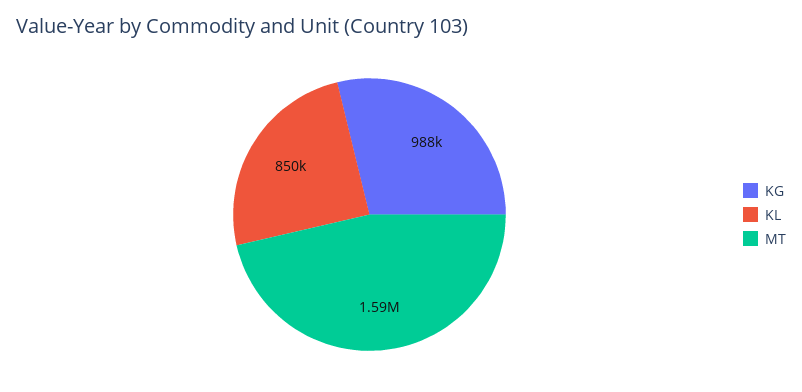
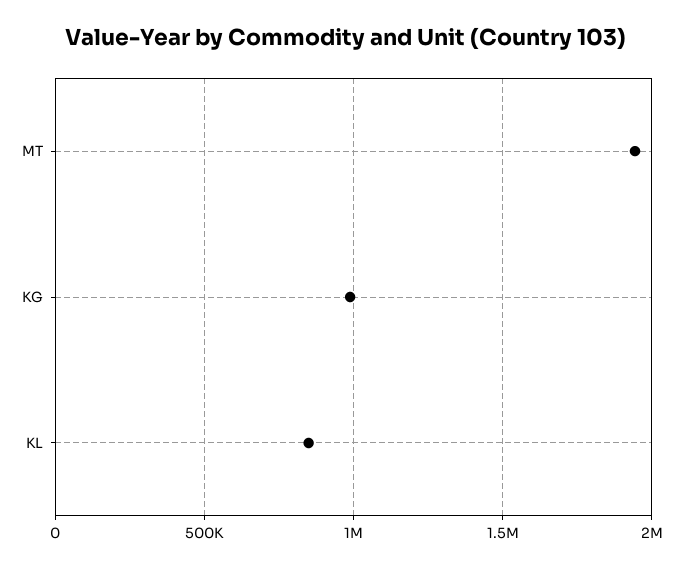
MT: 1590000 -> 1950000

